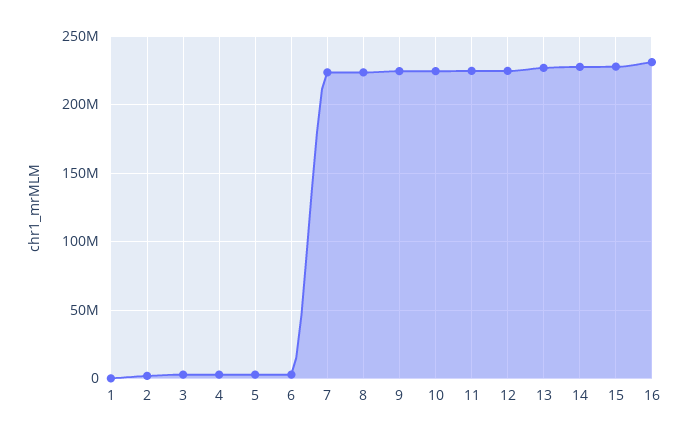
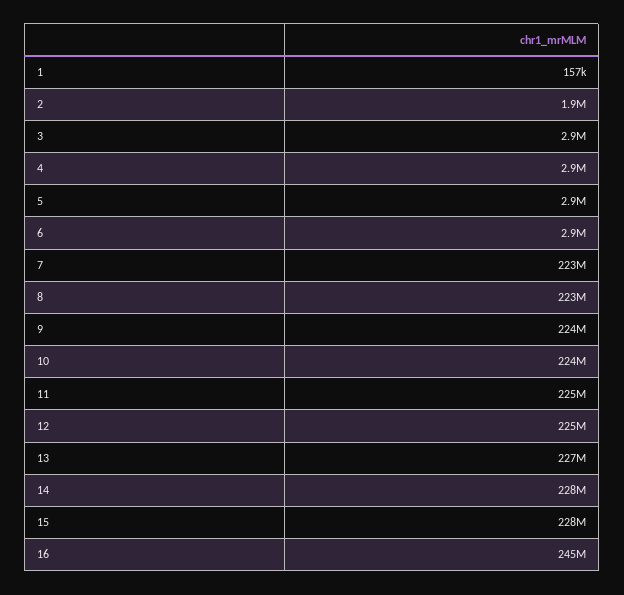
16: 230000000 -> 245000000

